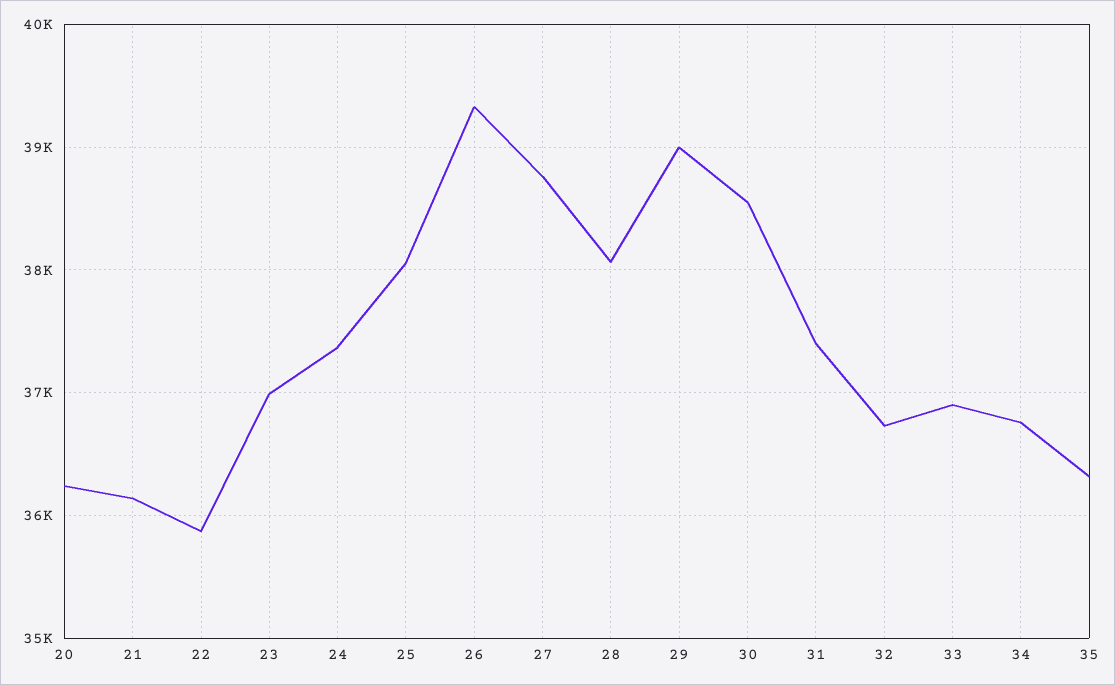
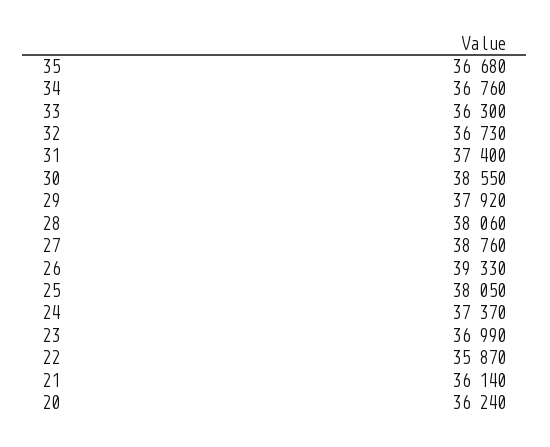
29: 39000 -> 37920
33: 36900 -> 36300
35: 36300 -> 36680

